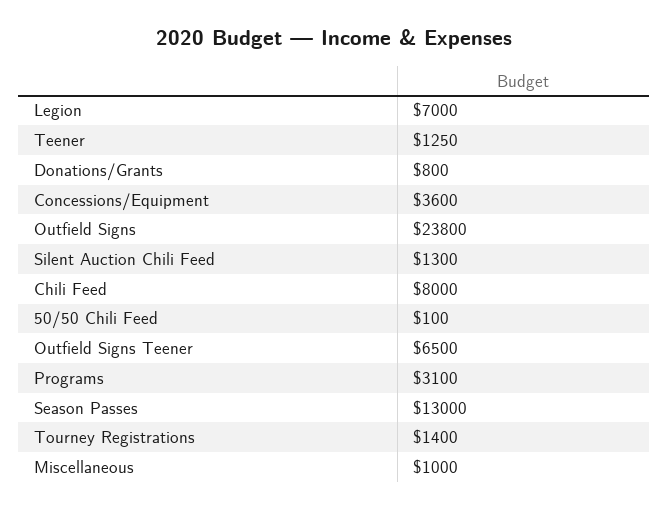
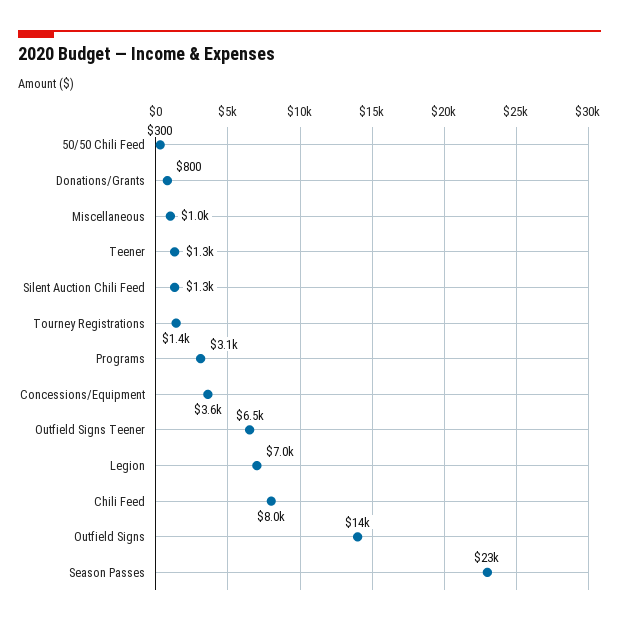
Outfield Signs: 23800 -> 14000
50/50 Chili Feed: 100 -> 300
Season Passes: 13000 -> 23000

